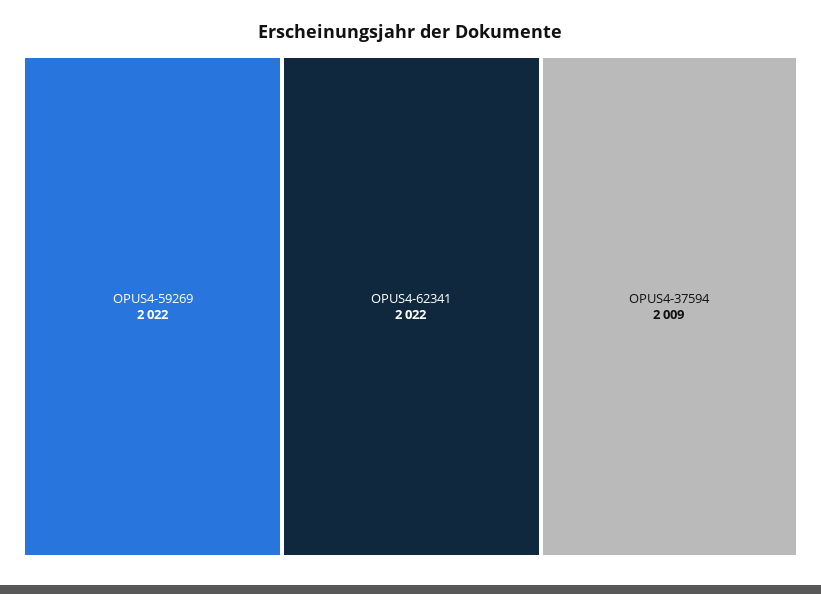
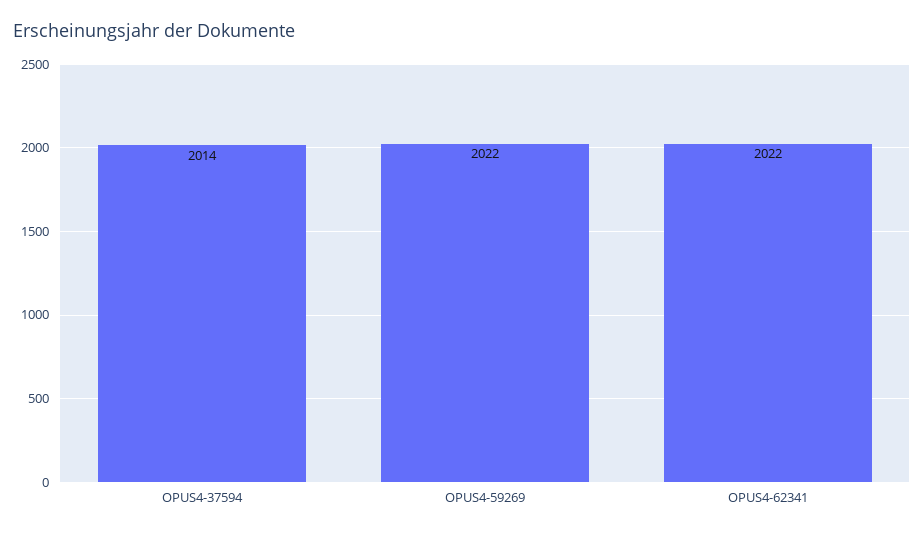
OPUS4-37594: 2009 -> 2014

